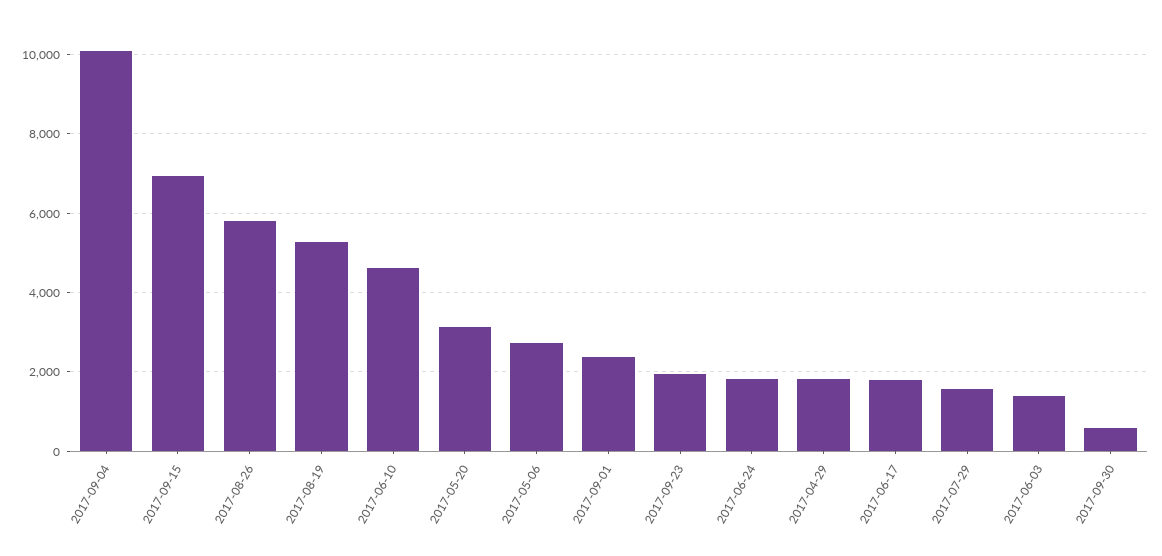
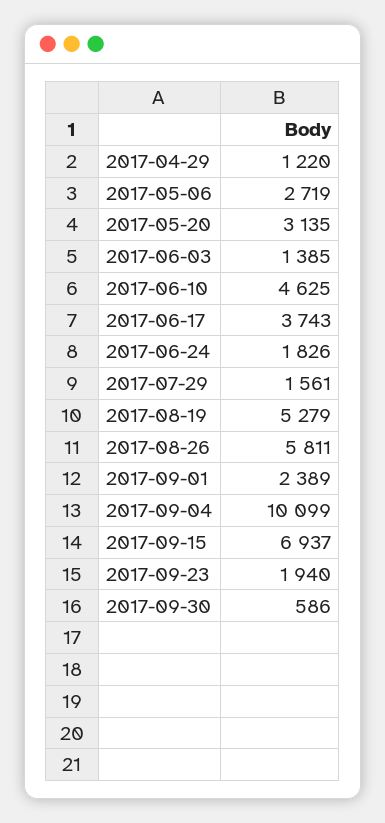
2017-04-29: 1800 -> 1220
2017-06-17: 1800 -> 3743

